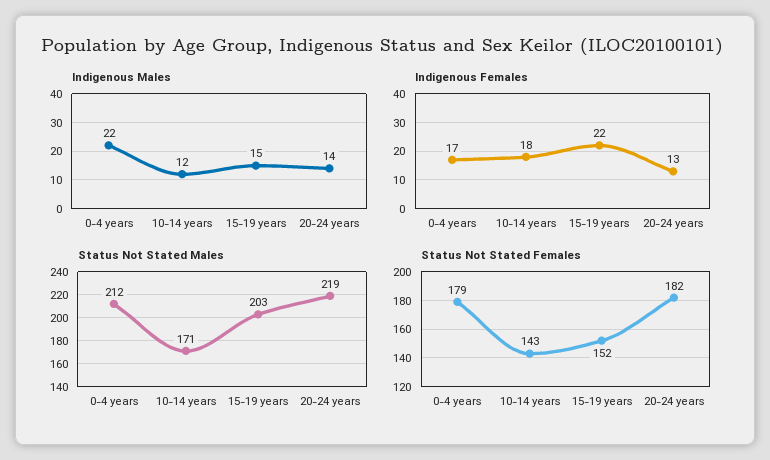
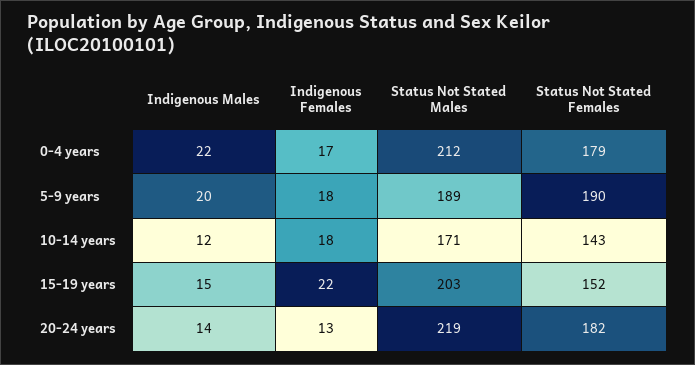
Indigenous Males, 5-9 years: none -> 20
Indigenous Females, 5-9 years: none -> 18
Status Not Stated Males, 5-9 years: none -> 189
Status Not Stated Females, 5-9 years: none -> 190

